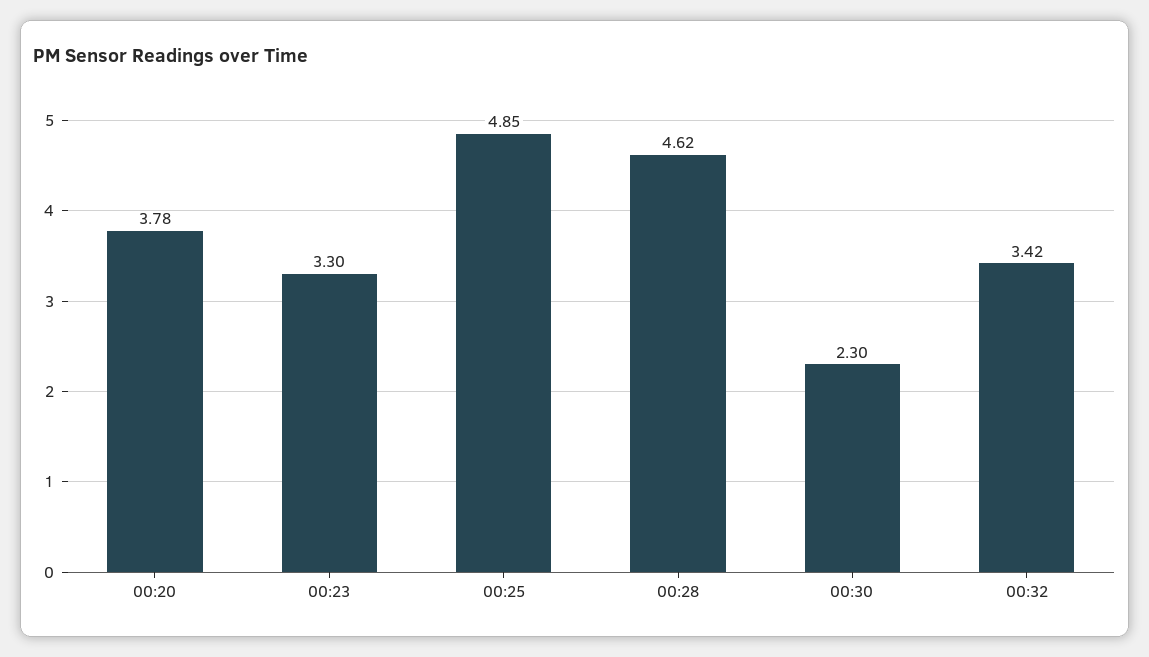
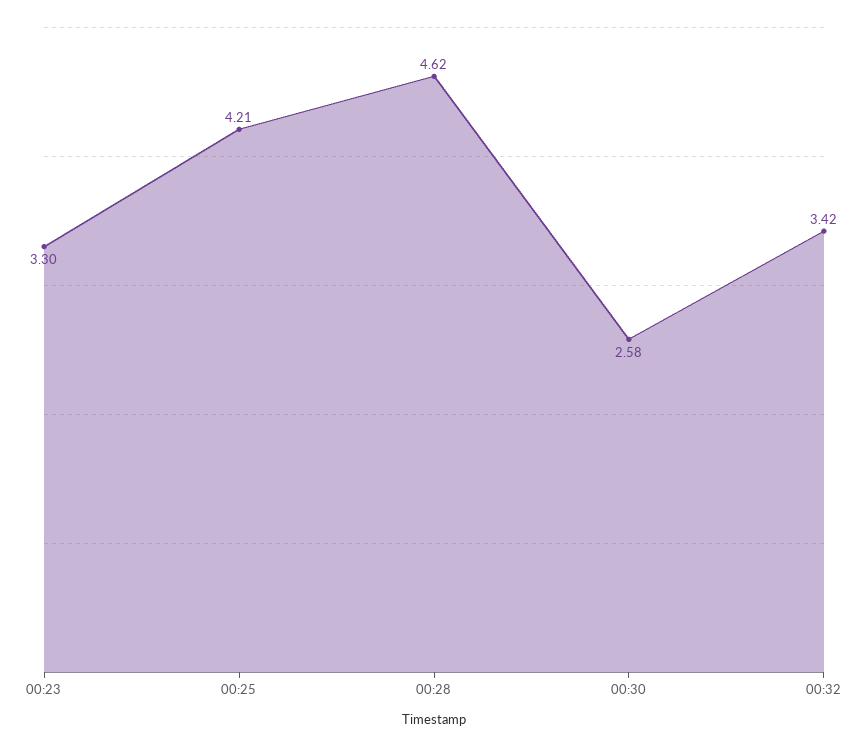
00:20: 3.78 -> none
00:25: 4.85 -> 4.21
00:30: 2.3 -> 2.58

